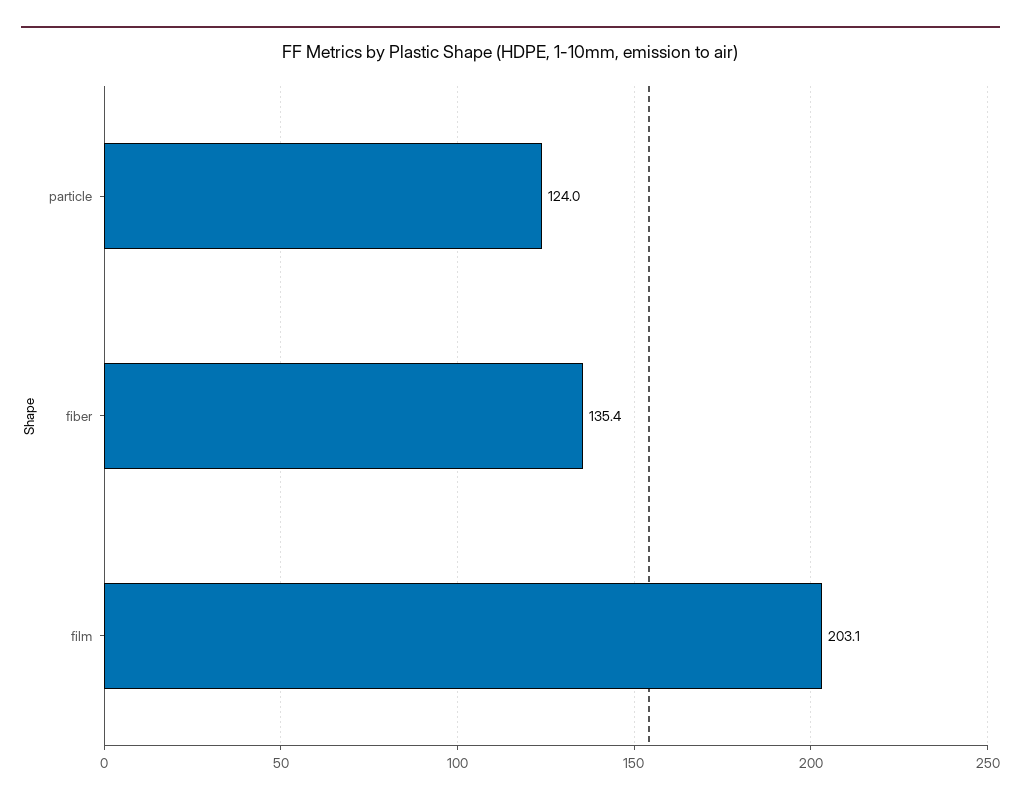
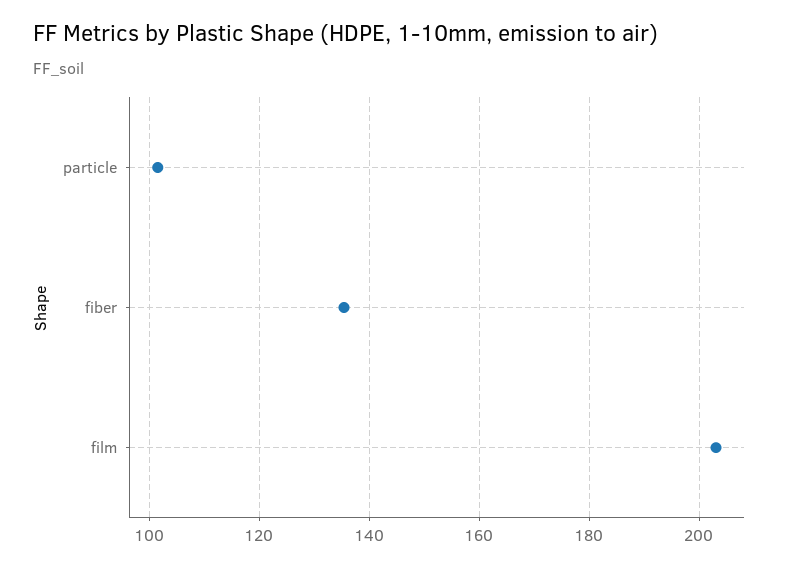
particle: 124 -> 102

